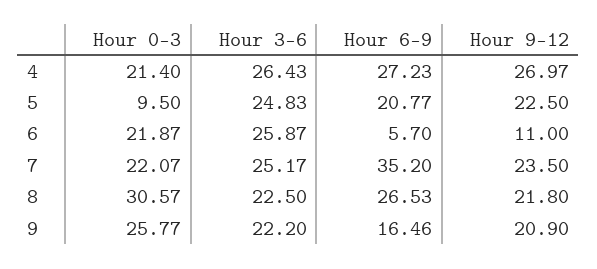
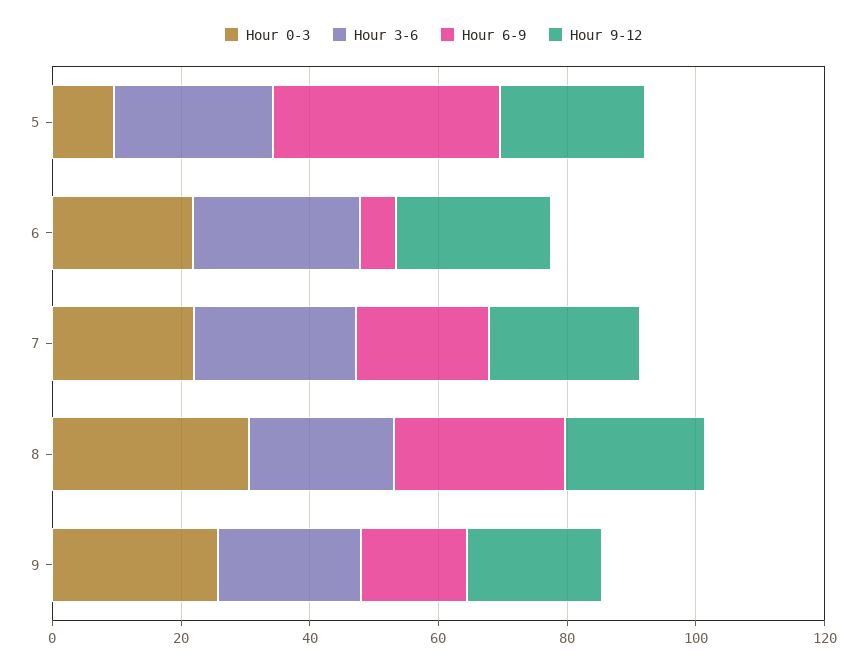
Hour 0-3, 4: 21.4 -> none
Hour 3-6, 4: 26.43 -> none
Hour 6-9, 4: 27.23 -> none
Hour 9-12, 4: 26.97 -> none
Hour 6-9, 5: 20.77 -> 35
Hour 9-12, 6: 11 -> 25
Hour 6-9, 7: 35.2 -> 20

